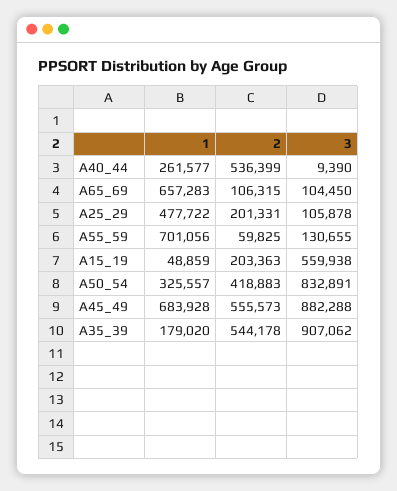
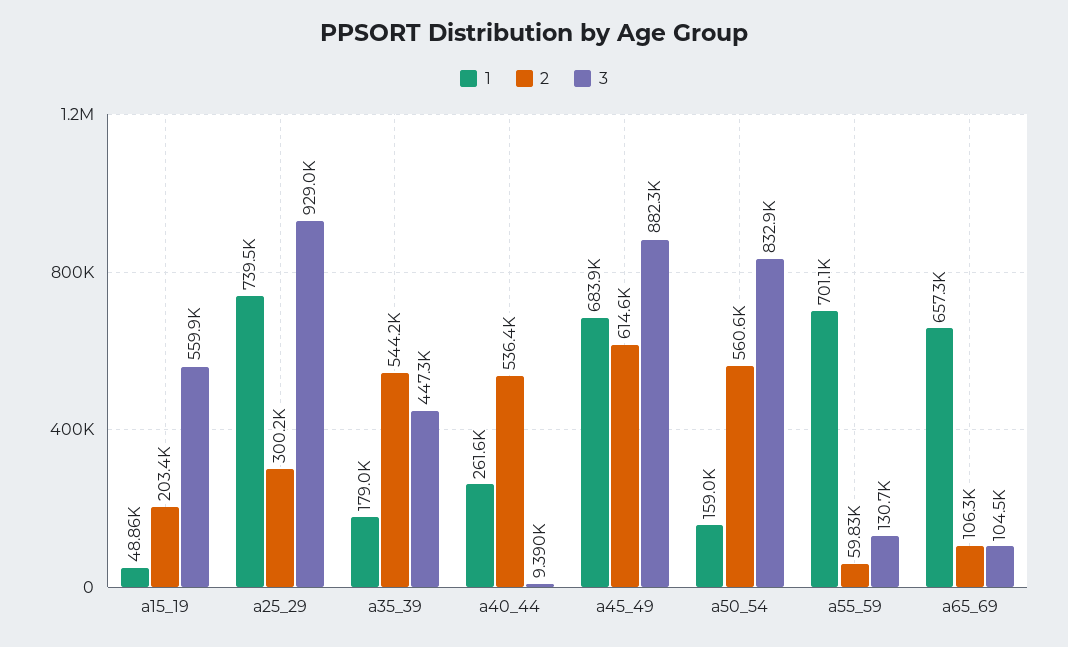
1, A25_29: 477722 -> 739500
2, A25_29: 201331 -> 300200
3, A25_29: 105878 -> 929000
1, A50_54: 325557 -> 159000
2, A50_54: 418883 -> 560600
2, A45_49: 555573 -> 614600
3, A35_39: 907062 -> 447300

